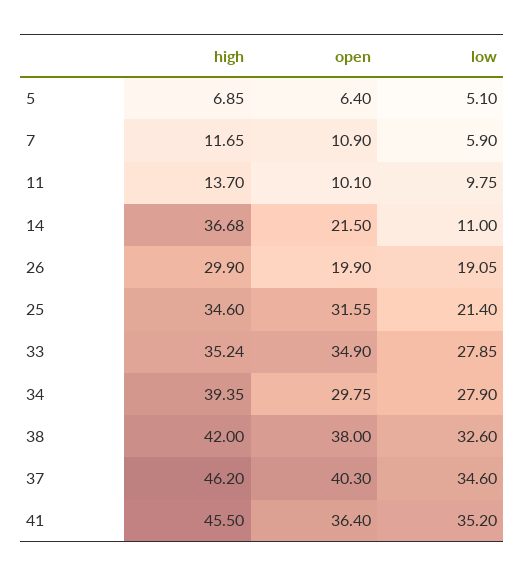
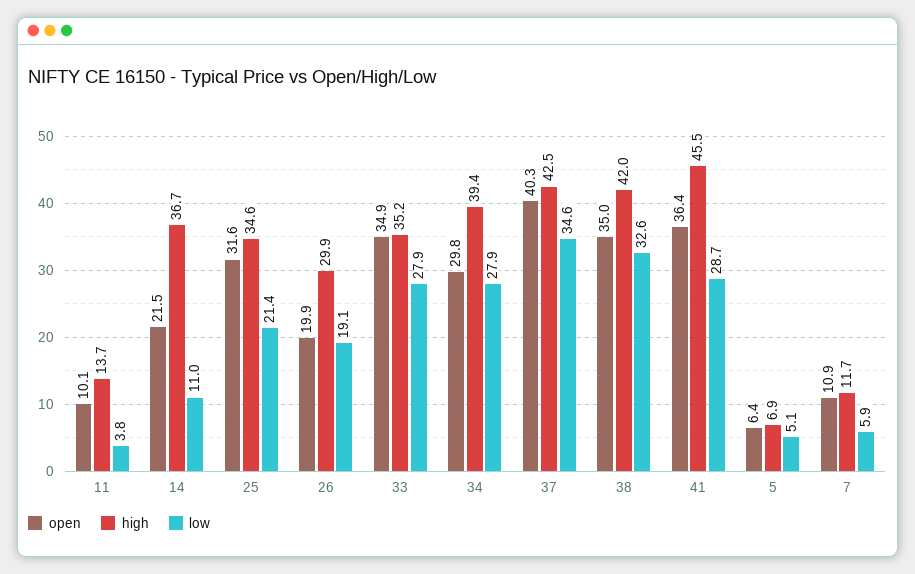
low, 11: 9.75 -> 3.8
open, 38: 38 -> 35
high, 37: 46.2 -> 42.5
low, 41: 35.2 -> 28.7

